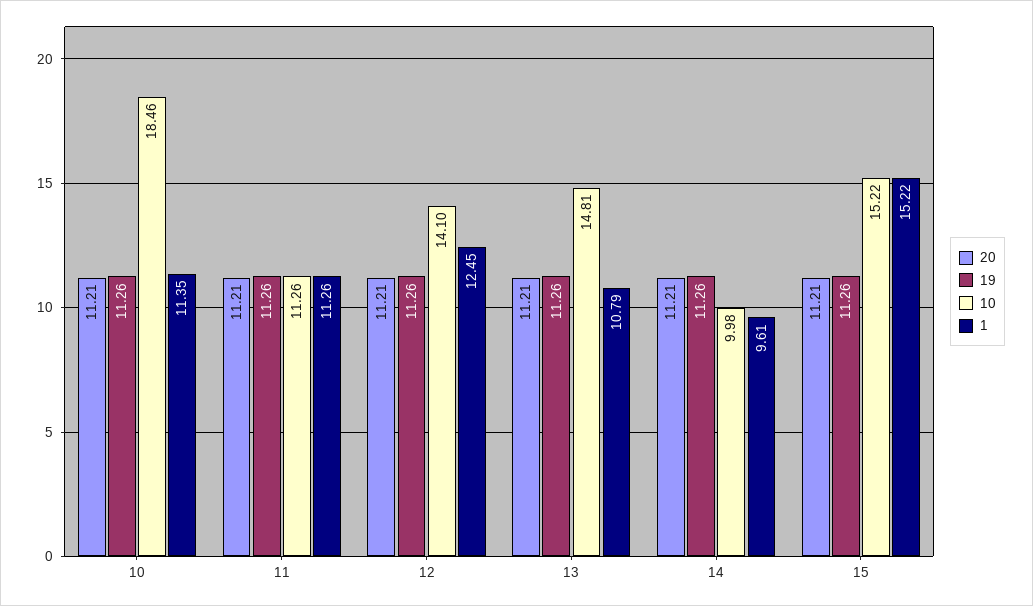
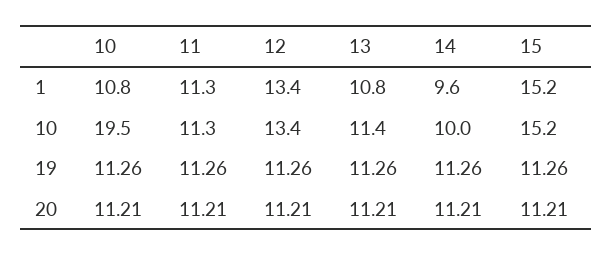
10, 10: 18.46 -> 19.5
1, 10: 11.35 -> 10.8
10, 12: 14.1 -> 13.4
1, 12: 12.45 -> 13.4
10, 13: 14.81 -> 11.4

